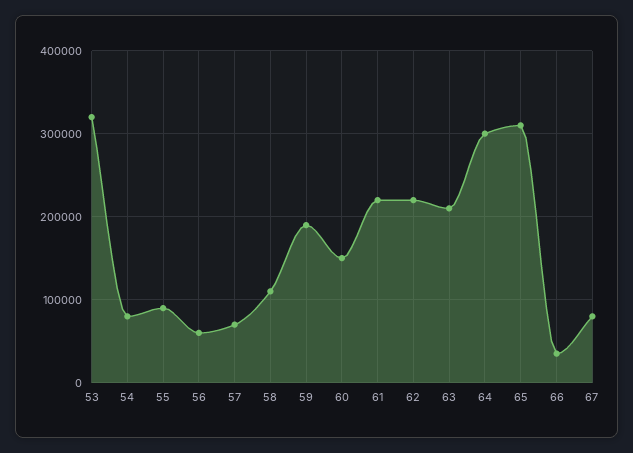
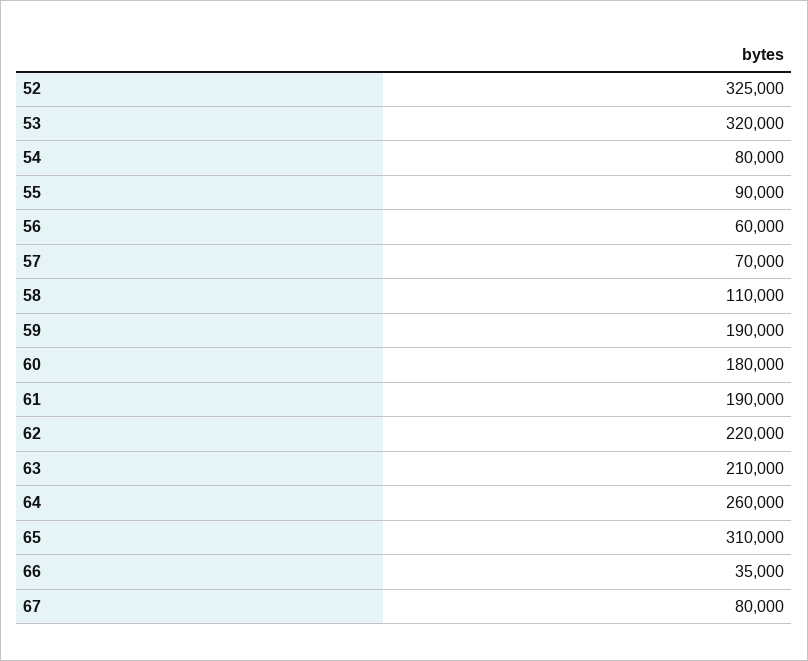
60: 150000 -> 180000
61: 220000 -> 190000
64: 300000 -> 260000
52: none -> 325000

